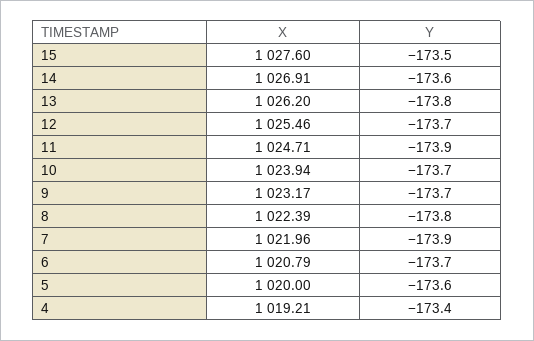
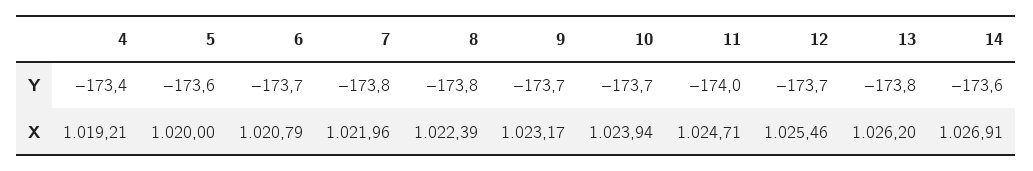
X, 15: 1027.6 -> none
Y, 15: -173.5 -> none
Y, 11: -173.9 -> -174
Y, 7: -173.9 -> -173.8

